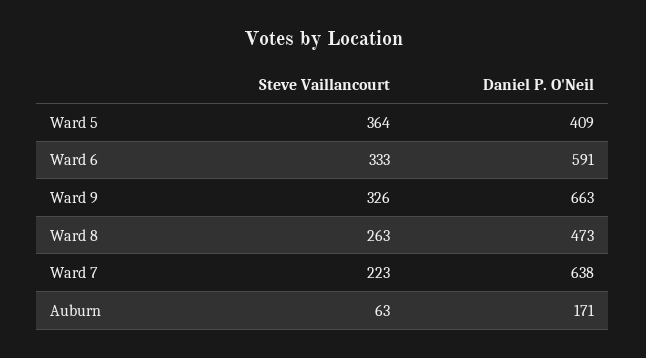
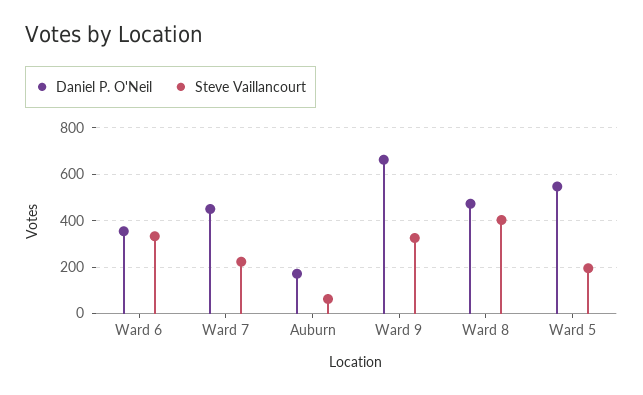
Steve Vaillancourt, Ward 5: 364 -> 200
Daniel P. O'Neil, Ward 5: 409 -> 550
Daniel P. O'Neil, Ward 6: 591 -> 350
Steve Vaillancourt, Ward 8: 263 -> 400
Daniel P. O'Neil, Ward 7: 638 -> 450

